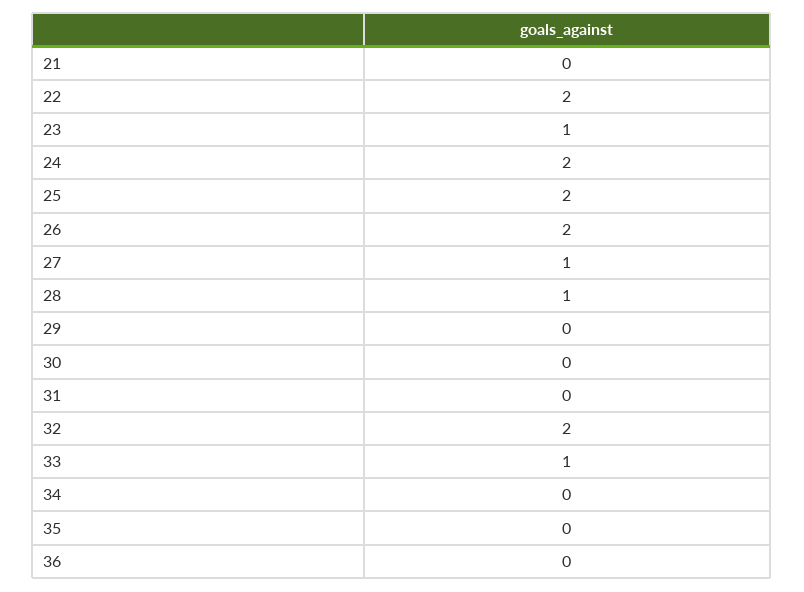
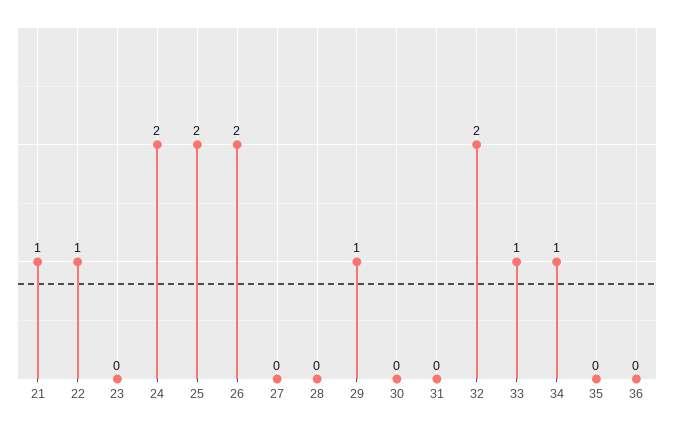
21: 0 -> 1
22: 2 -> 1
23: 1 -> 0
27: 1 -> 0
28: 1 -> 0
29: 0 -> 1
34: 0 -> 1

